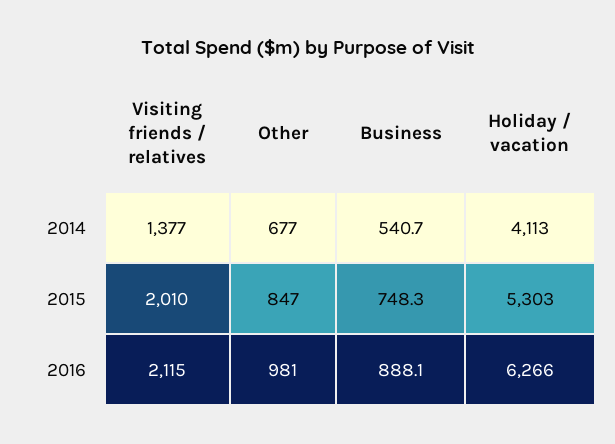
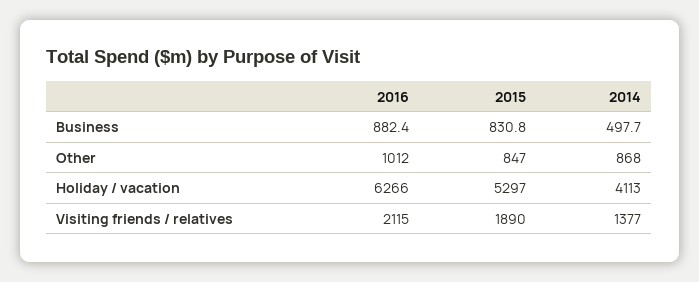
Other, 2014: 677 -> 868
Business, 2014: 540.7 -> 497.7
Visiting friends / relatives, 2015: 2010 -> 1890
Business, 2015: 748.3 -> 830.8
Holiday / vacation, 2015: 5303 -> 5297
Other, 2016: 981 -> 1012
Business, 2016: 888.1 -> 882.4

